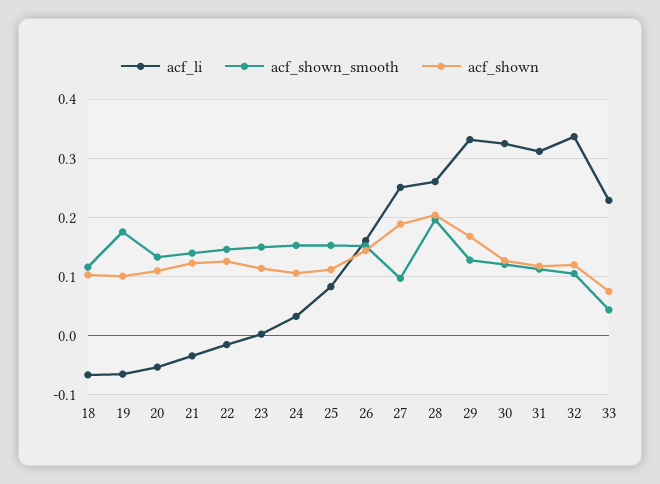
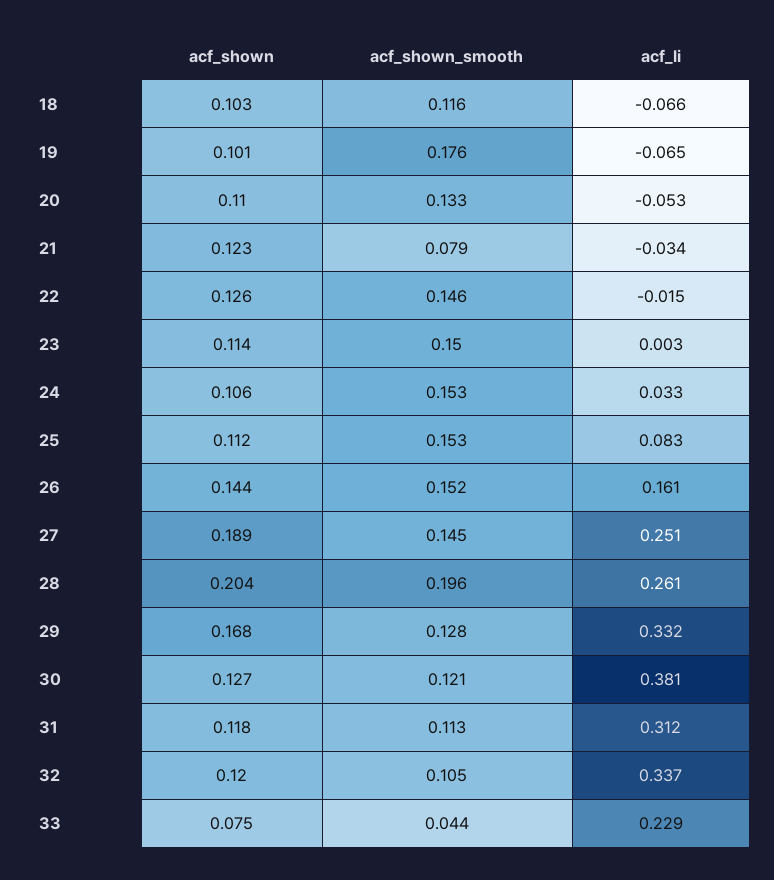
acf_shown_smooth, 21: 0.14 -> 0.079
acf_shown_smooth, 27: 0.1 -> 0.145
acf_li, 30: 0.32 -> 0.381

